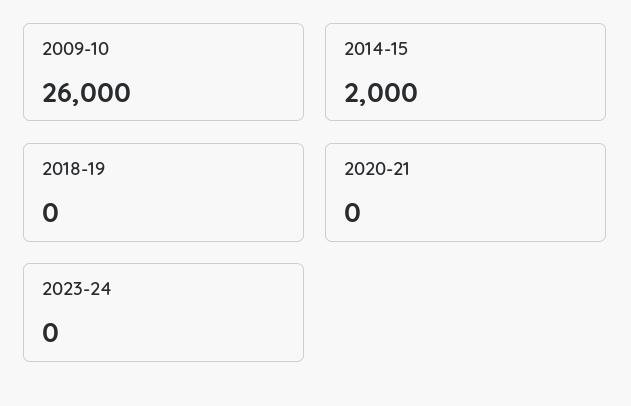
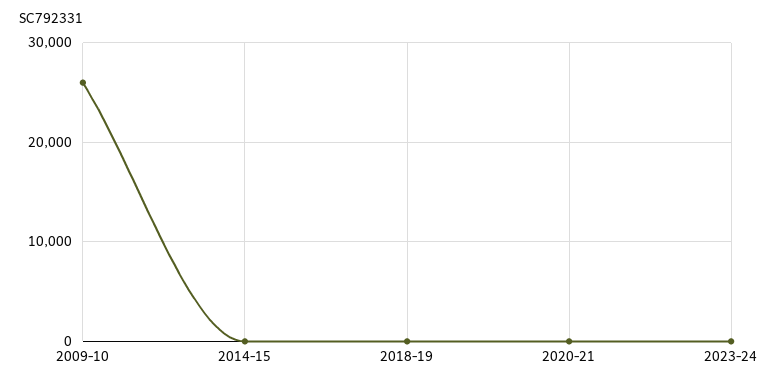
2014-15: 2000 -> 0

